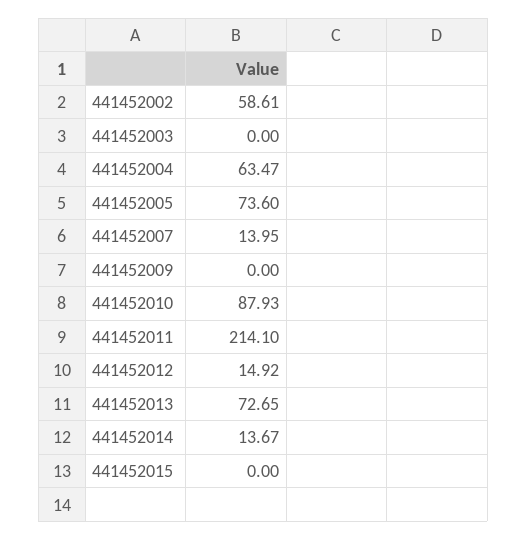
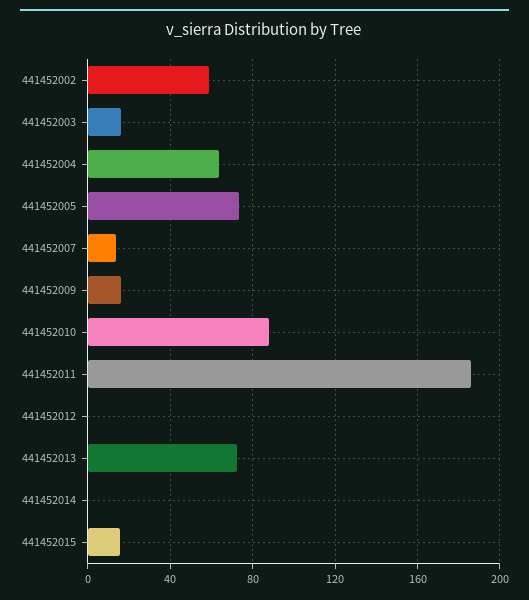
441452003: 0 -> 15
441452009: 0 -> 15
441452011: 214.1 -> 185
441452012: 14.92 -> 0
441452014: 13.67 -> 0
441452015: 0 -> 15

